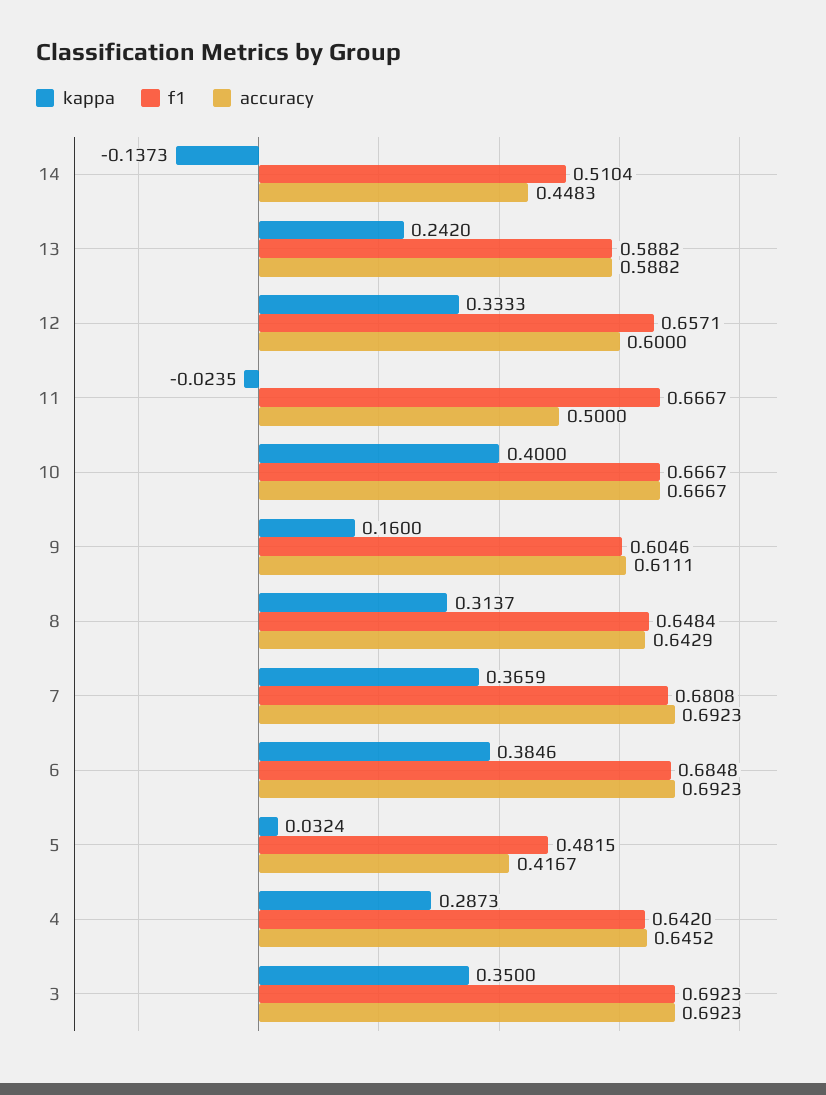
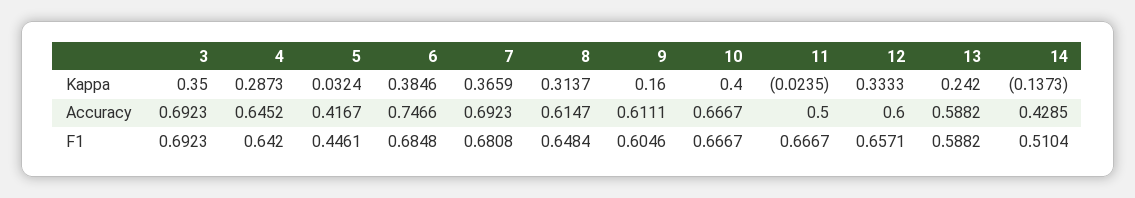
accuracy, 14: 0.4483 -> 0.4285
accuracy, 8: 0.6429 -> 0.6147
accuracy, 6: 0.6923 -> 0.7466
f1, 5: 0.4815 -> 0.4461

